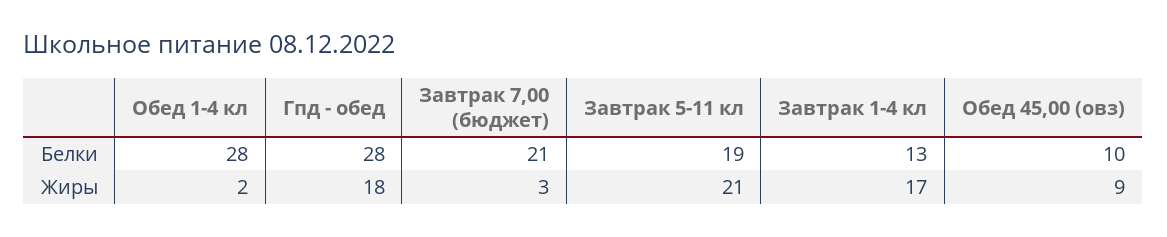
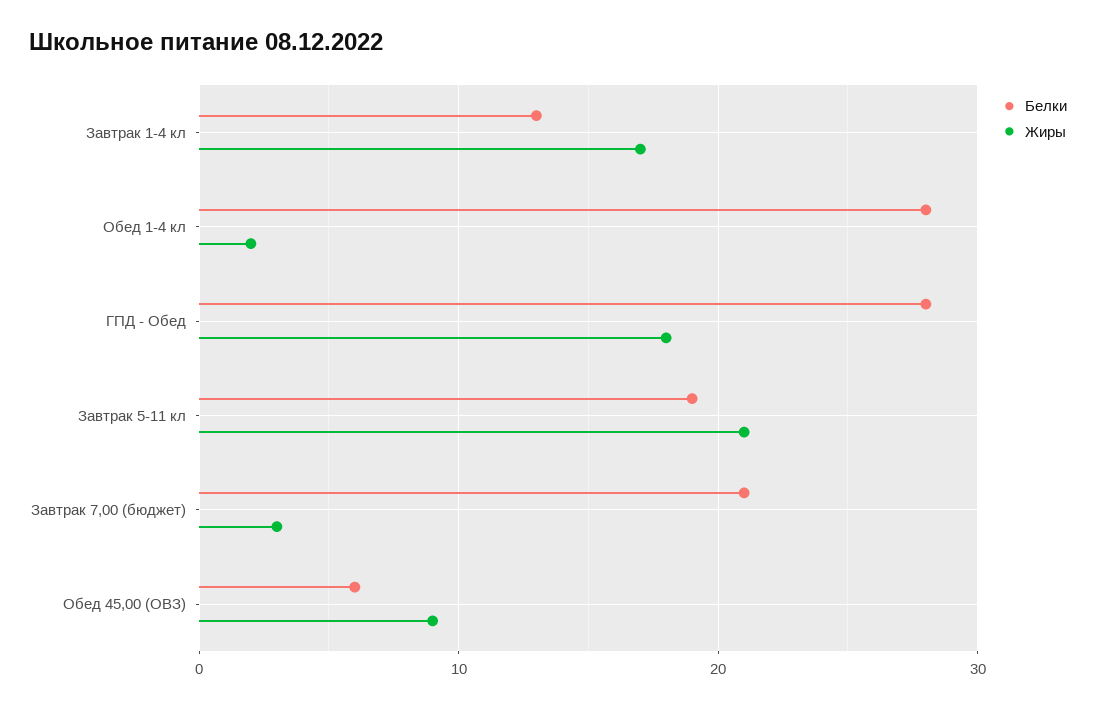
Белки, Обед 45,00 (овз): 10 -> 6

